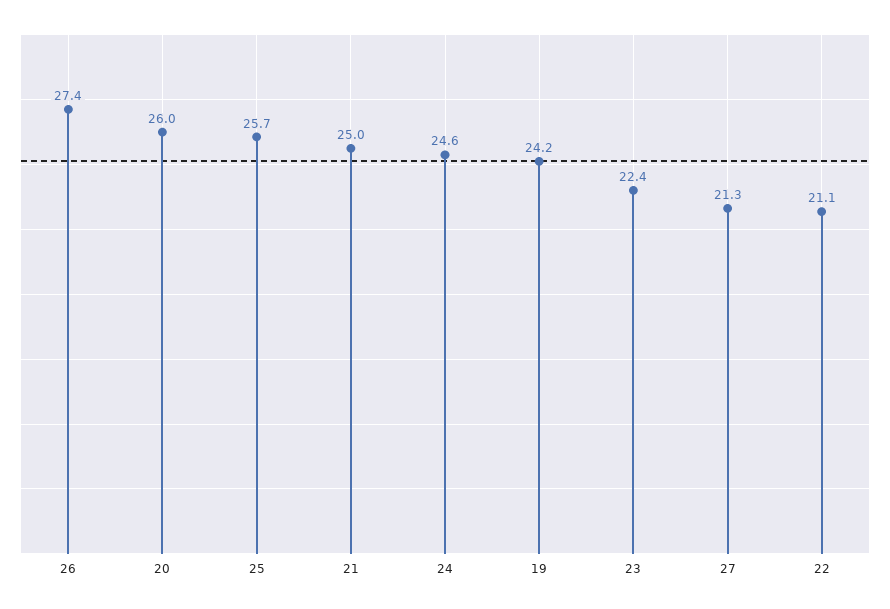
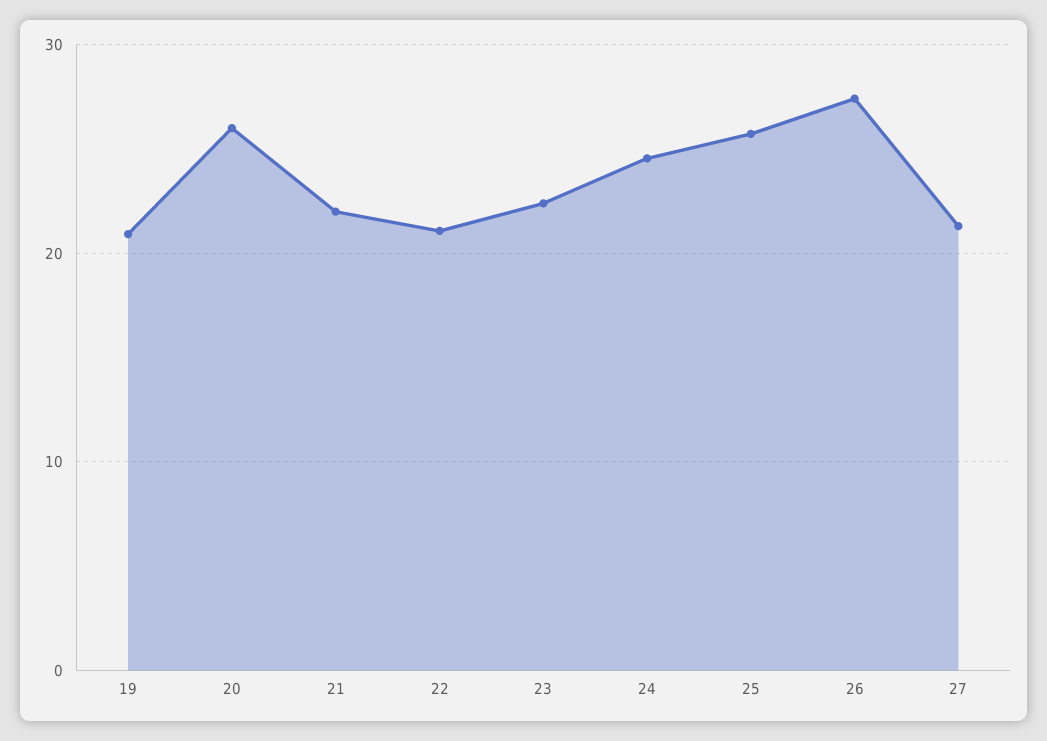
21: 25 -> 22
19: 24.2 -> 21

